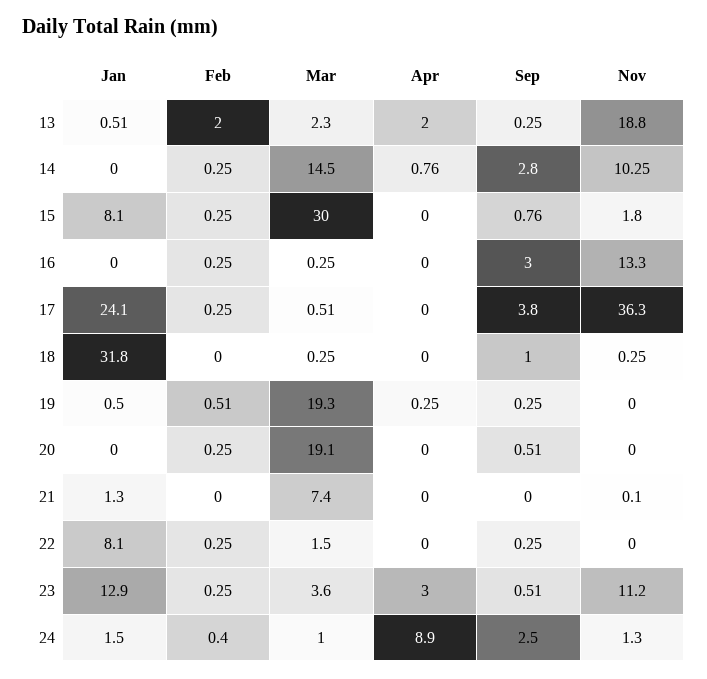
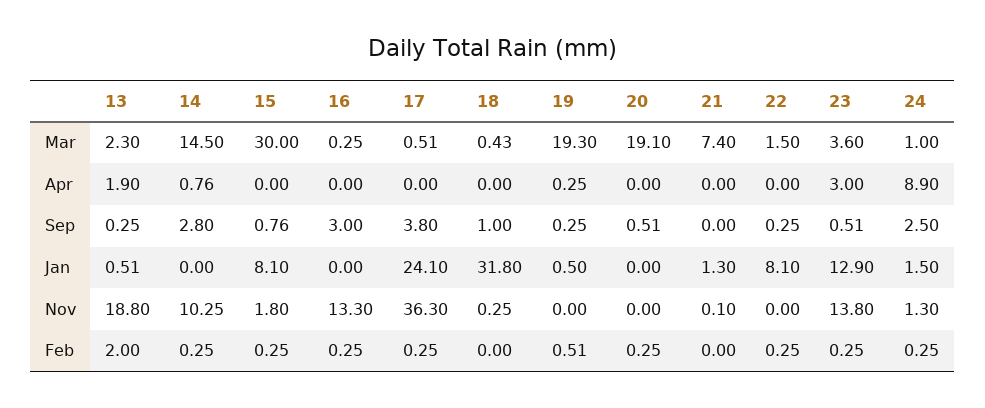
Apr, 13: 2 -> 1.9
Mar, 18: 0.25 -> 0.43
Nov, 23: 11.2 -> 13.8
Feb, 24: 0.4 -> 0.25

